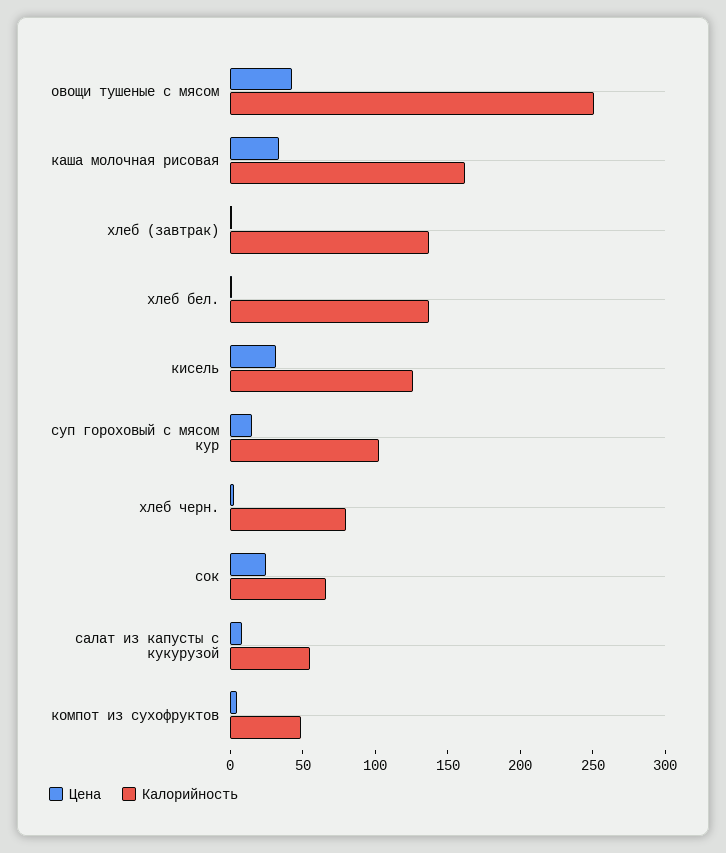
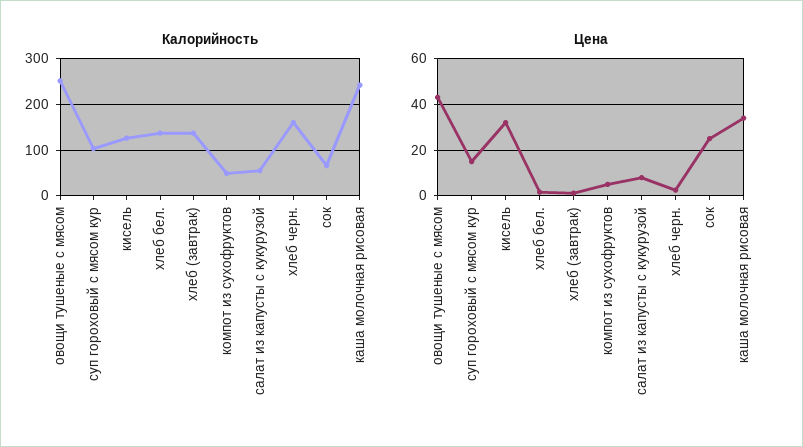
Калорийность, каша молочная рисовая: 160 -> 240
Калорийность, хлеб черн.: 80 -> 160

